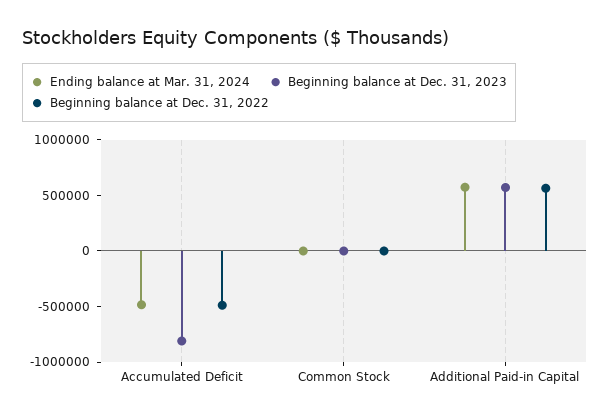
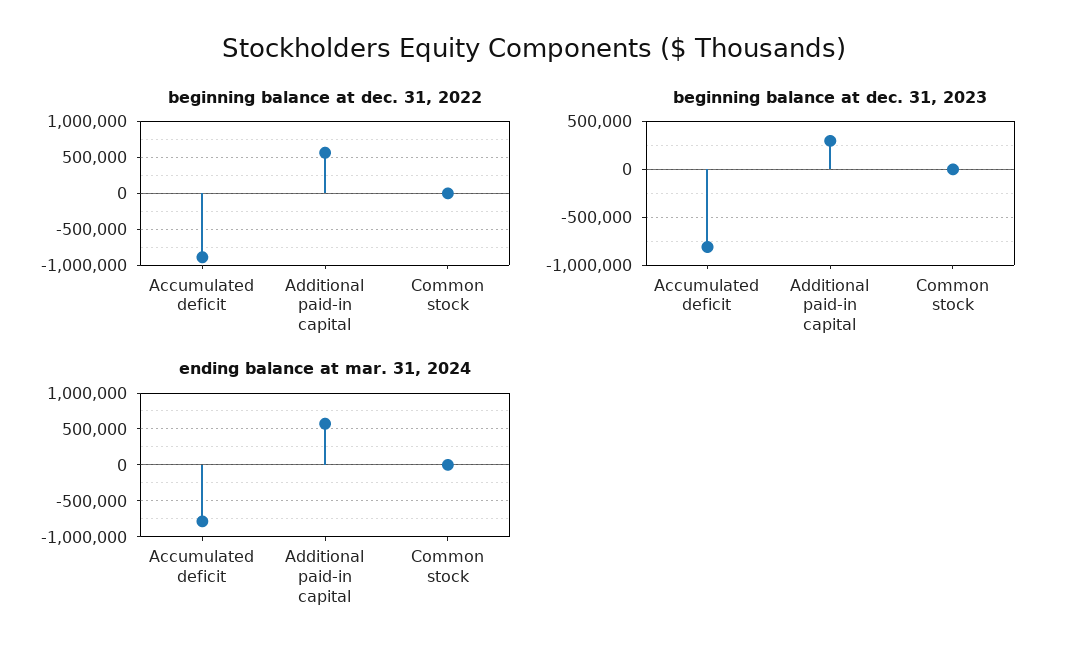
Ending balance at Mar. 31, 2024, Accumulated Deficit: -500000 -> -800000
Beginning balance at Dec. 31, 2022, Accumulated Deficit: -500000 -> -900000
Beginning balance at Dec. 31, 2023, Additional Paid-in Capital: 600000 -> 300000

